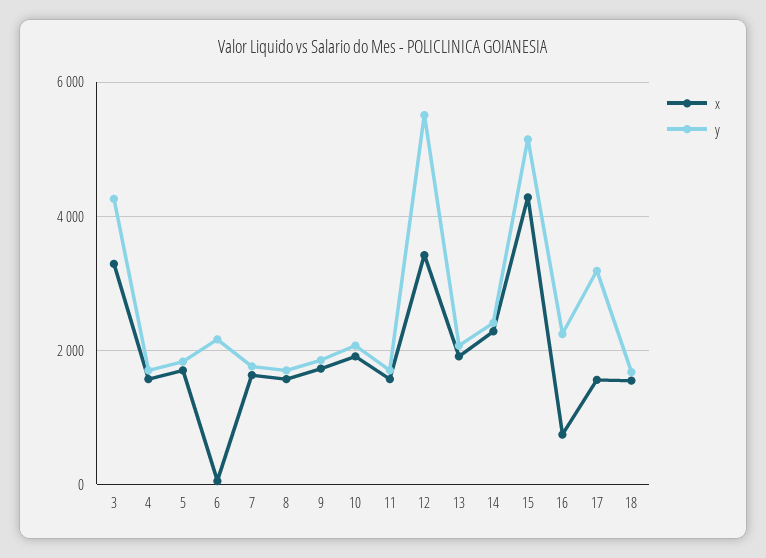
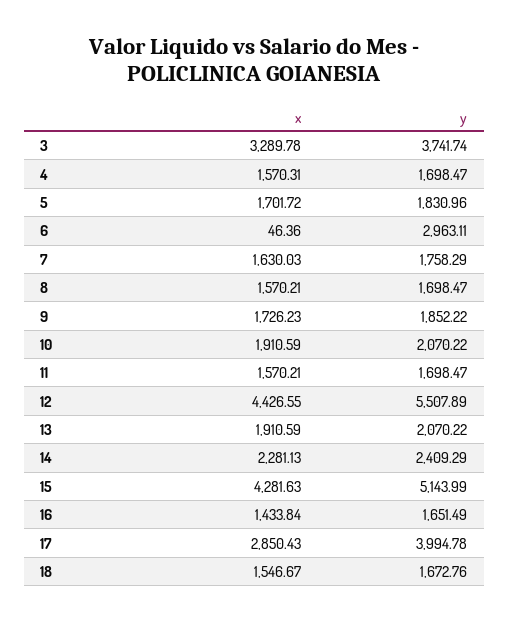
y, 3: 4200 -> 3741.74
y, 6: 2200 -> 2963.11
x, 12: 3400 -> 4426.55
x, 16: 800 -> 1433.84
y, 16: 2200 -> 1651.49
x, 17: 1600 -> 2850.43
y, 17: 3200 -> 3994.78

